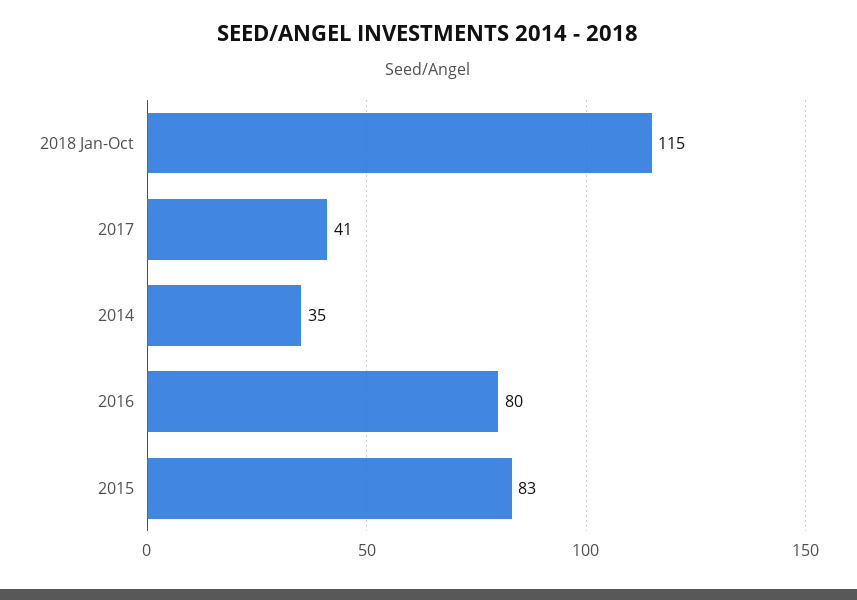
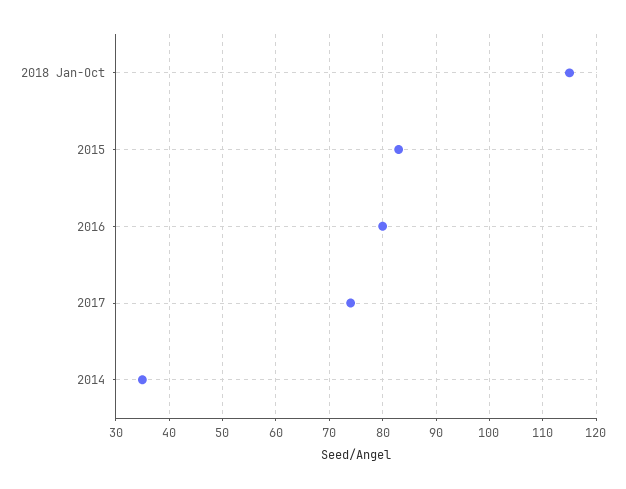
2017: 41 -> 75

